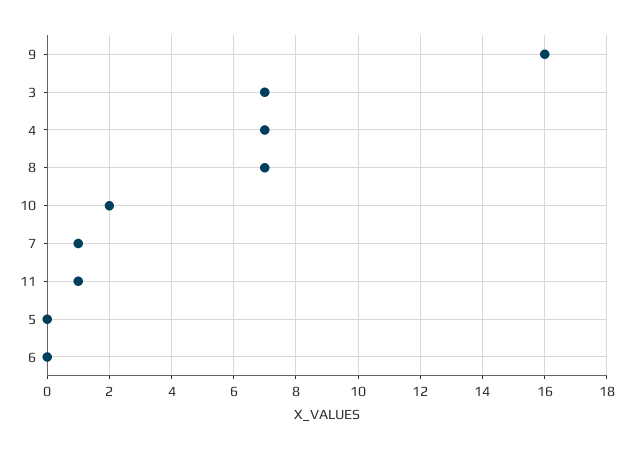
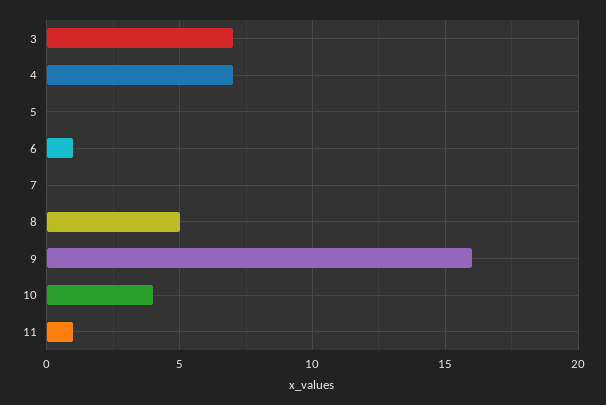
8: 7 -> 5
10: 2 -> 4
7: 1 -> 0
6: 0 -> 1

